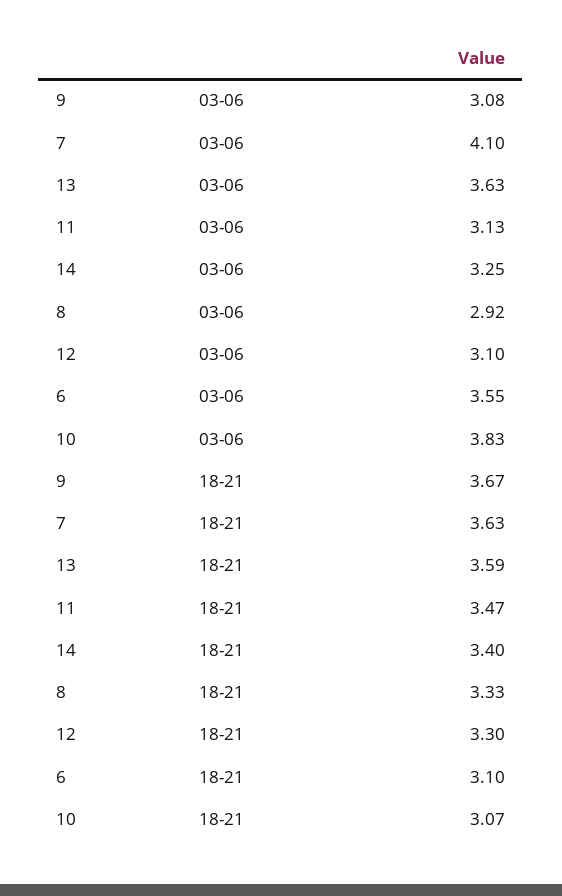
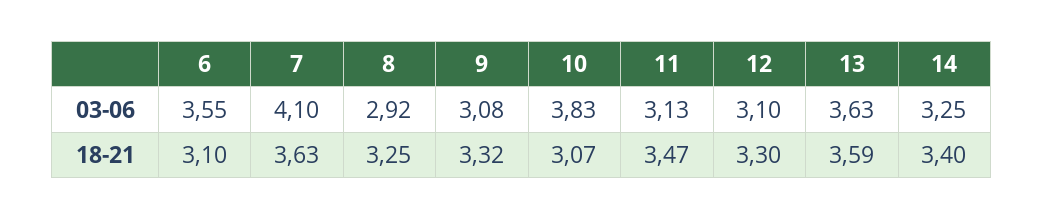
9, 18-21: 3.67 -> 3.32
8, 18-21: 3.33 -> 3.25

